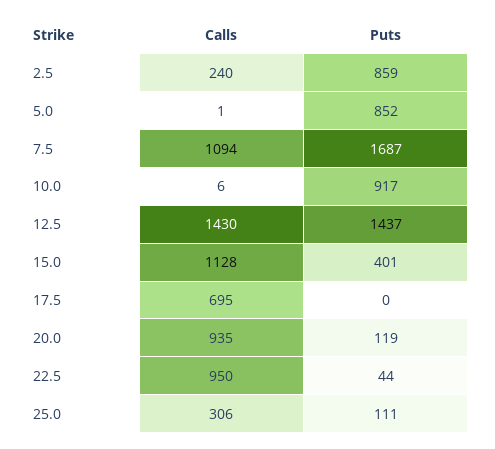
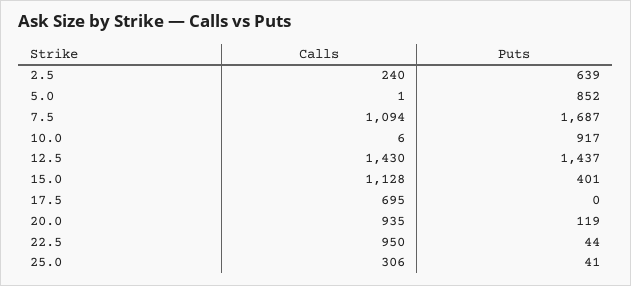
Puts, 2.5: 859 -> 639
Puts, 25.0: 111 -> 41

